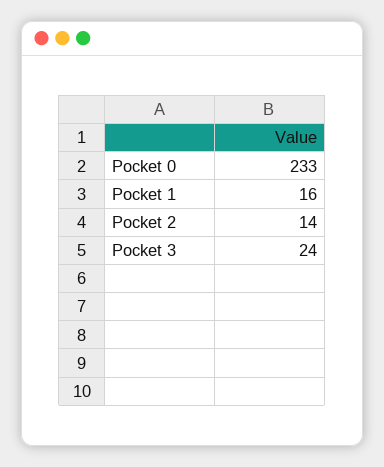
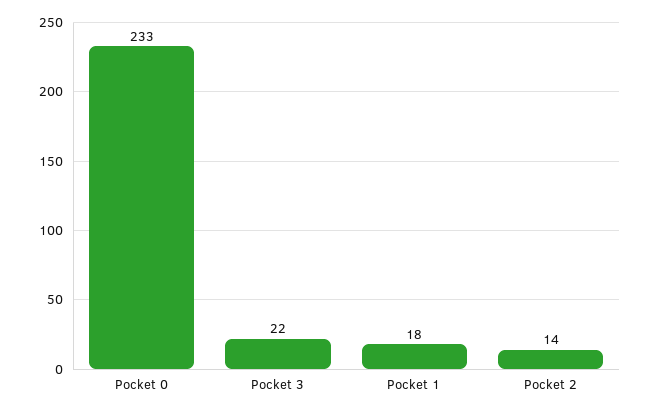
Pocket 1: 16 -> 18
Pocket 3: 24 -> 22

